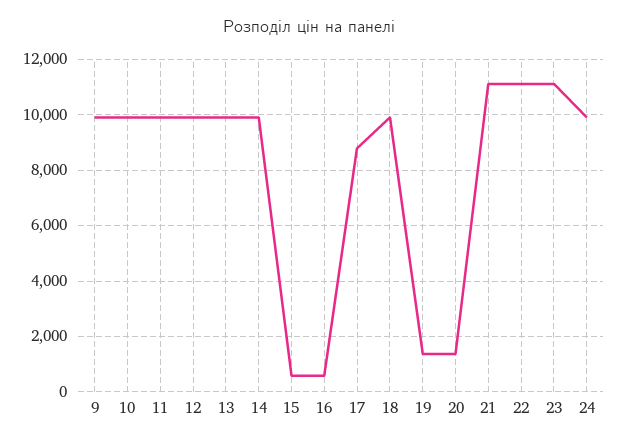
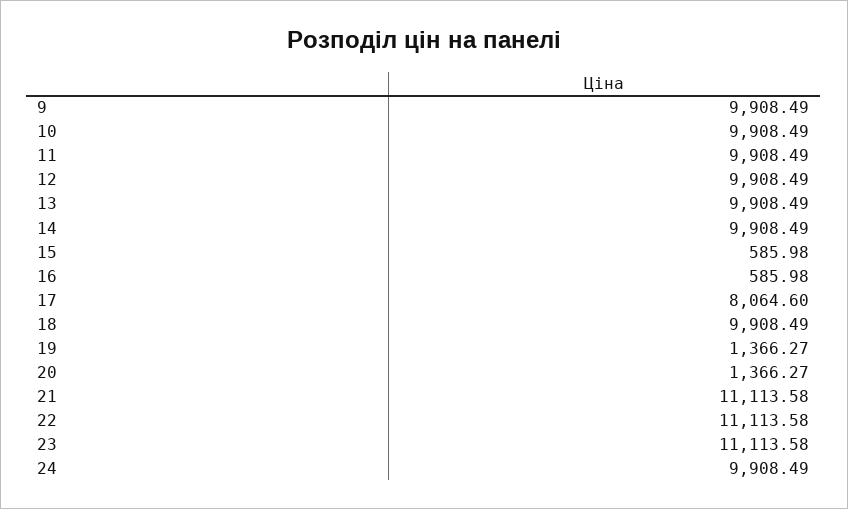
17: 8750 -> 8064.6

